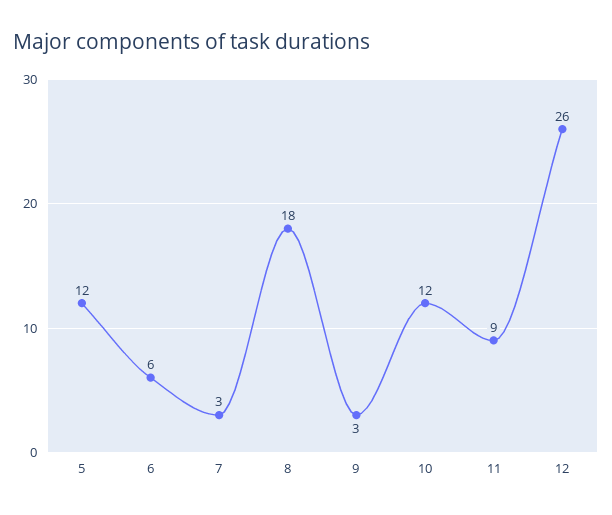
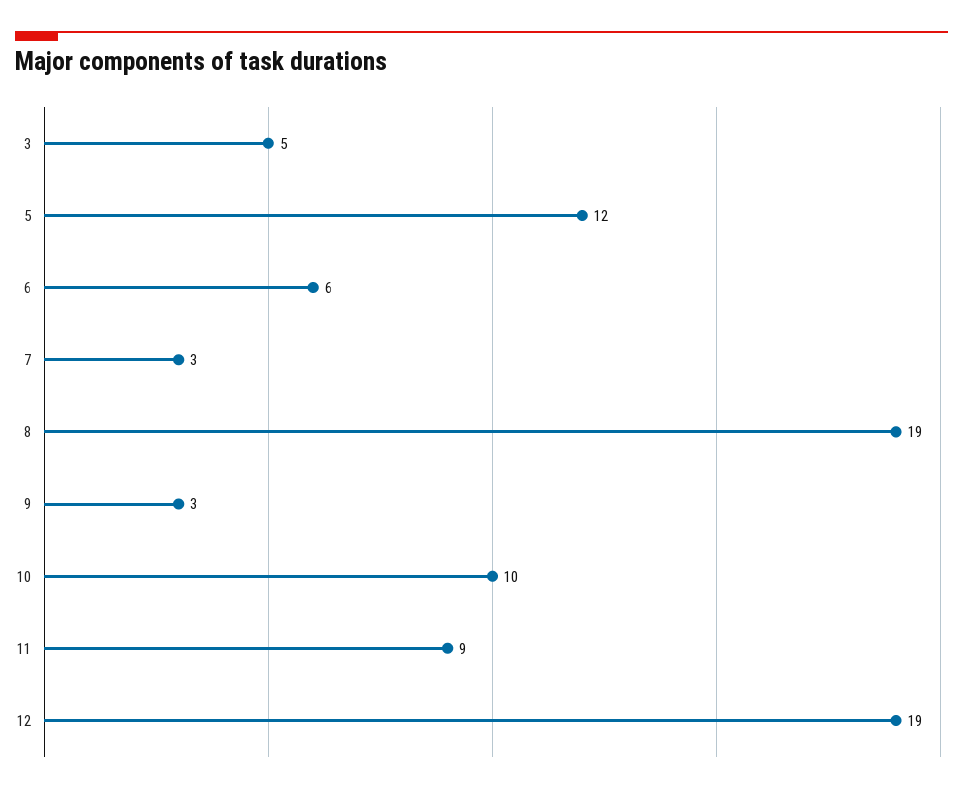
8: 18 -> 19
10: 12 -> 10
12: 26 -> 19
3: none -> 5

